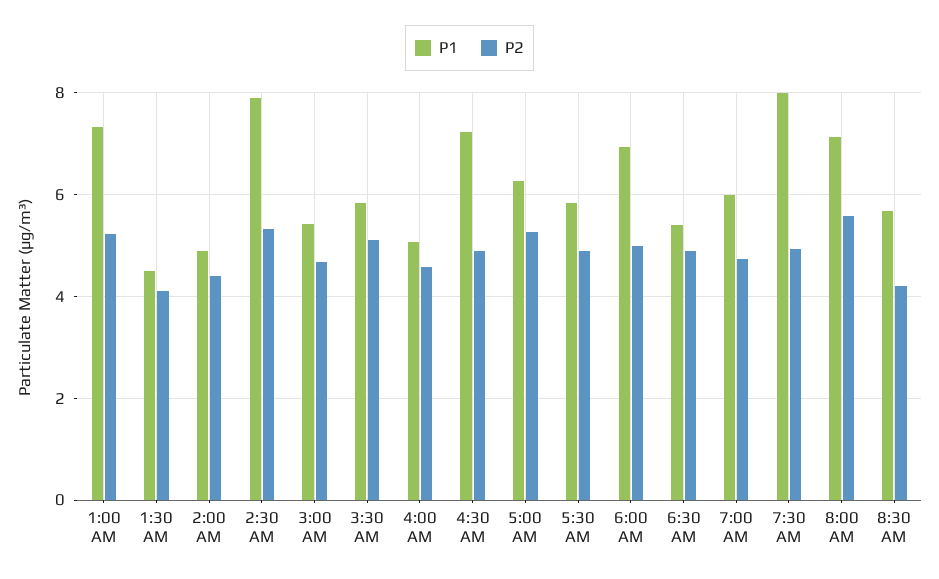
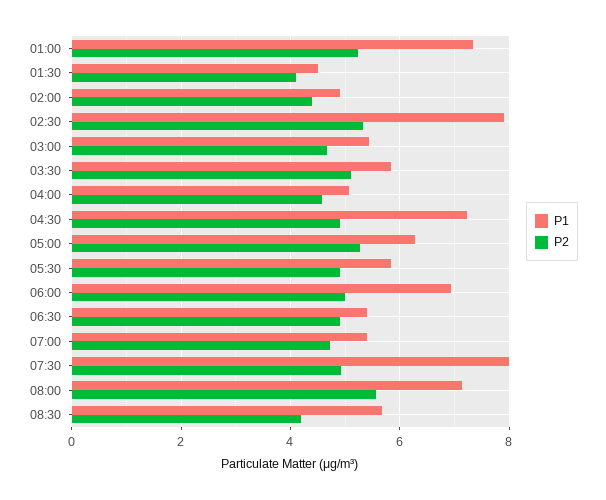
P1, 7:00 AM: 6 -> 5.4

